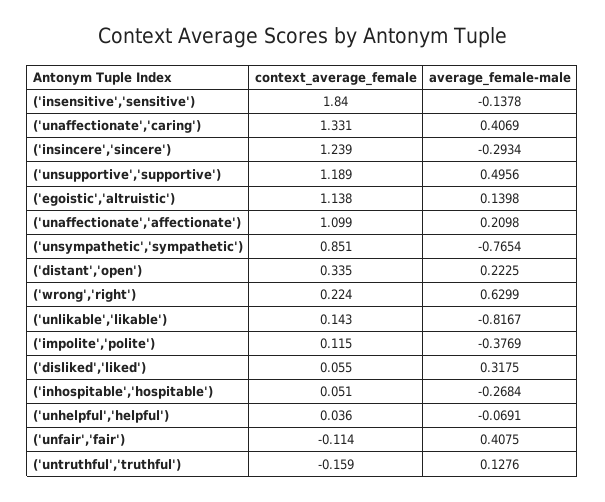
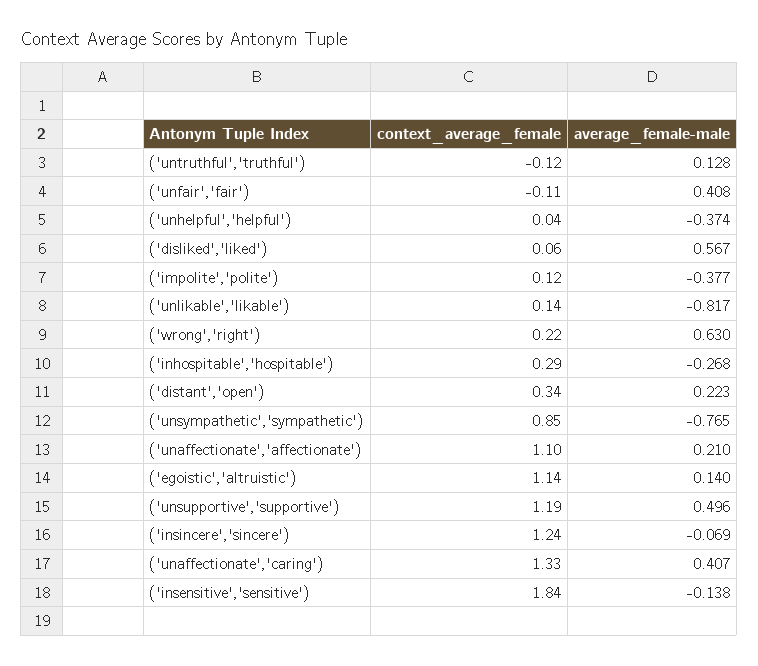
average_female-male, ('insincere','sincere'): -0.2934 -> -0.069
average_female-male, ('disliked','liked'): 0.3175 -> 0.567
context_average_female, ('inhospitable','hospitable'): 0.051 -> 0.29
average_female-male, ('unhelpful','helpful'): -0.0691 -> -0.374
context_average_female, ('untruthful','truthful'): -0.159 -> -0.12

